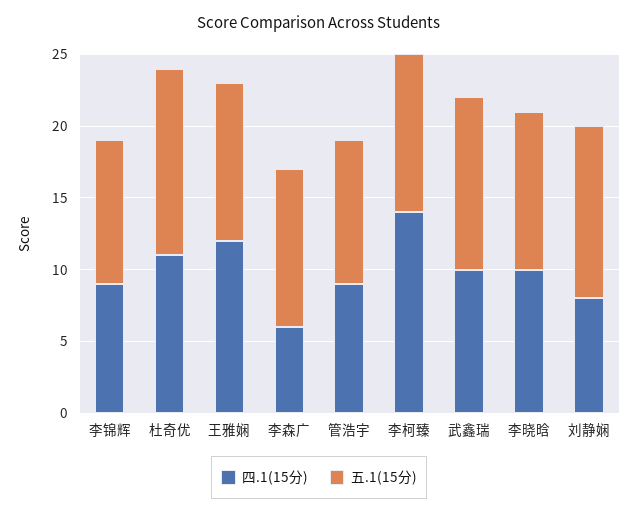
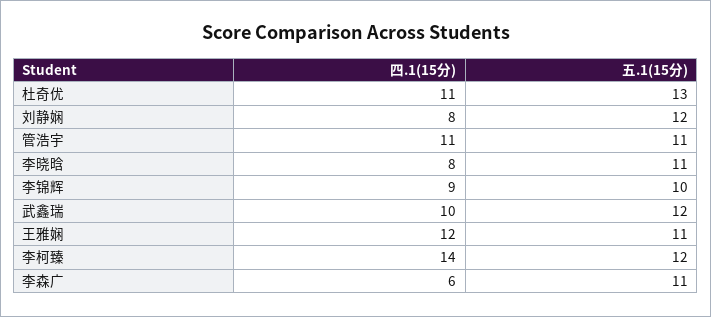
四.1(15分), 管浩宇: 9 -> 11
五.1(15分), 管浩宇: 10 -> 11
五.1(15分), 李柯臻: 11 -> 12
四.1(15分), 李晓晗: 10 -> 8

